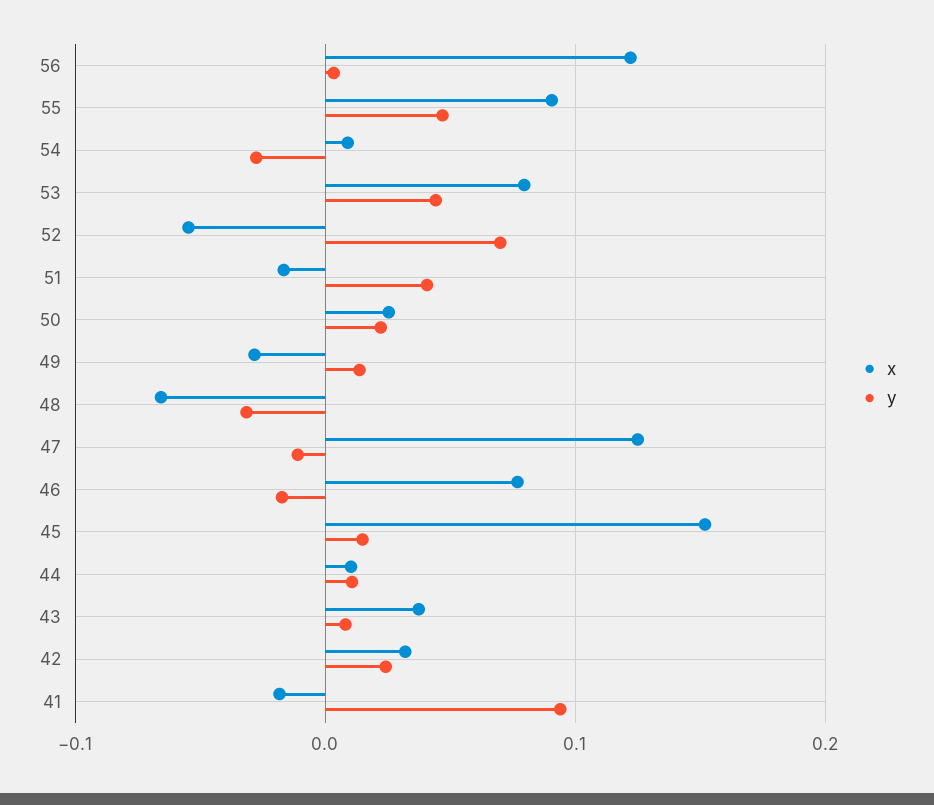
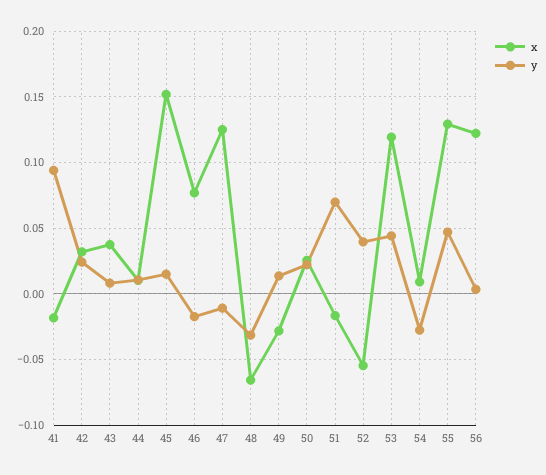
x, 55: 0.09 -> 0.13
x, 53: 0.08 -> 0.12
y, 52: 0.07 -> 0.04
y, 51: 0.04 -> 0.07

